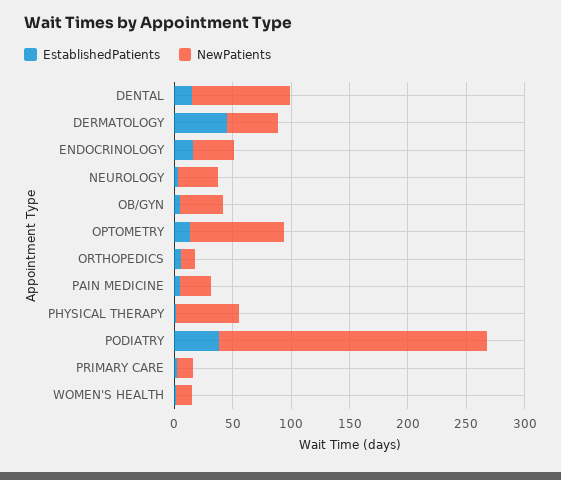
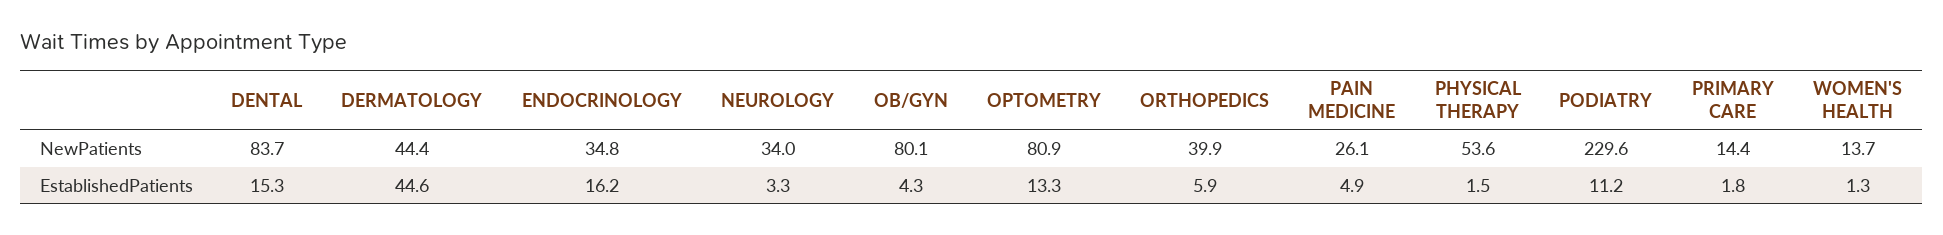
NewPatients, OB/GYN: 40 -> 80.1
NewPatients, ORTHOPEDICS: 10 -> 39.9
EstablishedPatients, PODIATRY: 40 -> 11.2

